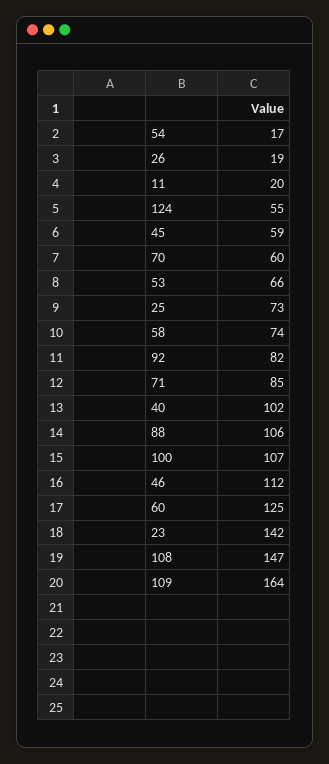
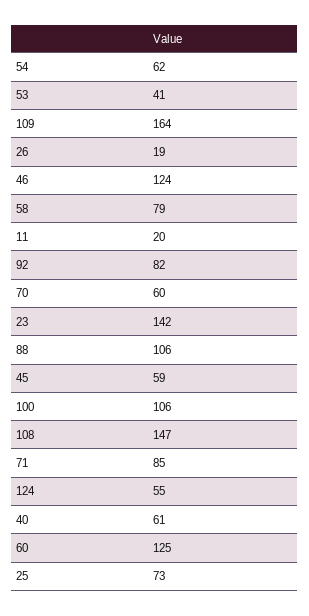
54: 17 -> 62
53: 66 -> 41
58: 74 -> 79
40: 102 -> 61
100: 107 -> 106
46: 112 -> 124

